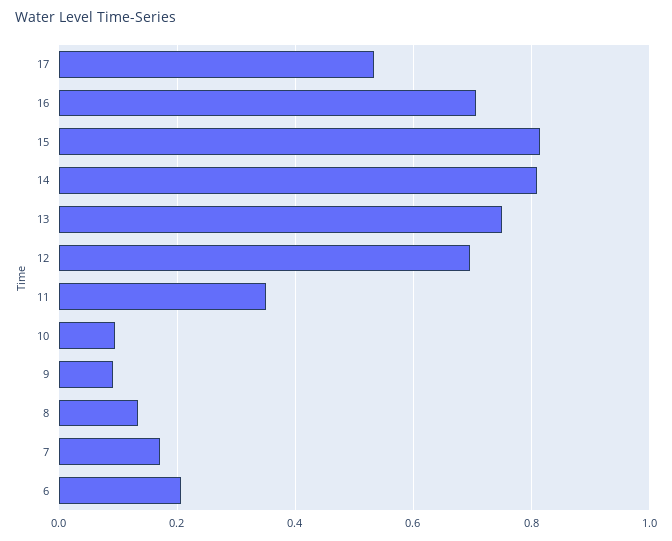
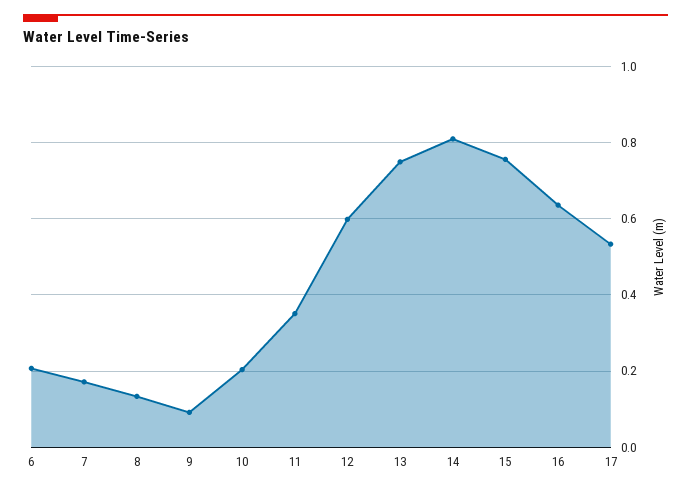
16: 0.7 -> 0.64
15: 0.82 -> 0.76
12: 0.7 -> 0.6
10: 0.1 -> 0.2

